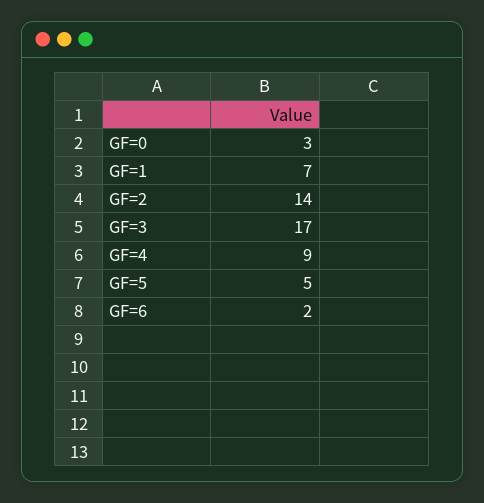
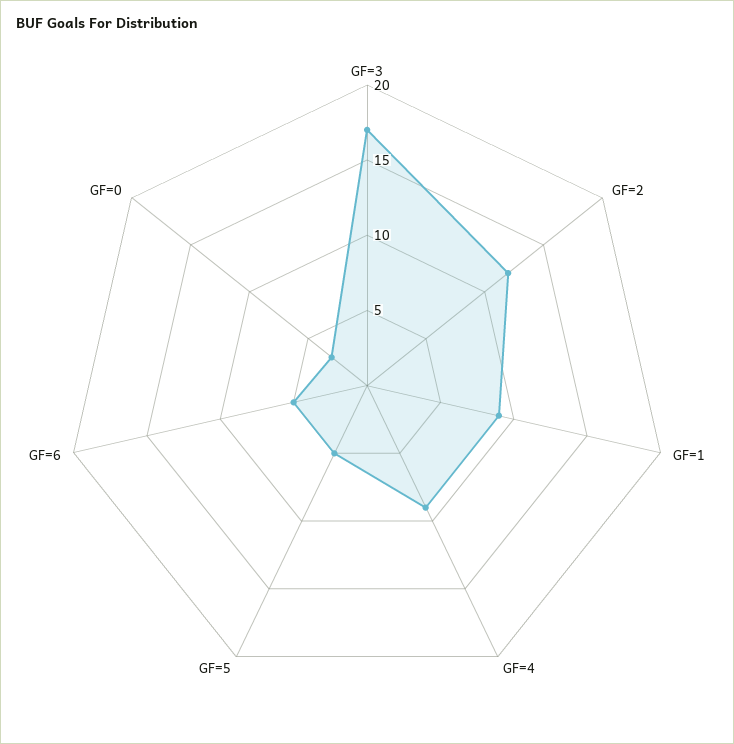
GF=1: 7 -> 9
GF=2: 14 -> 12
GF=6: 2 -> 5

